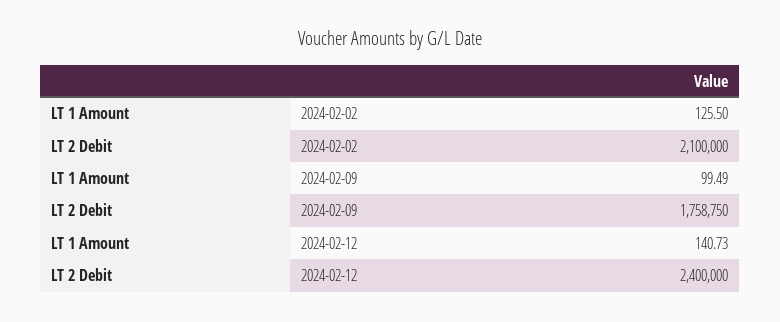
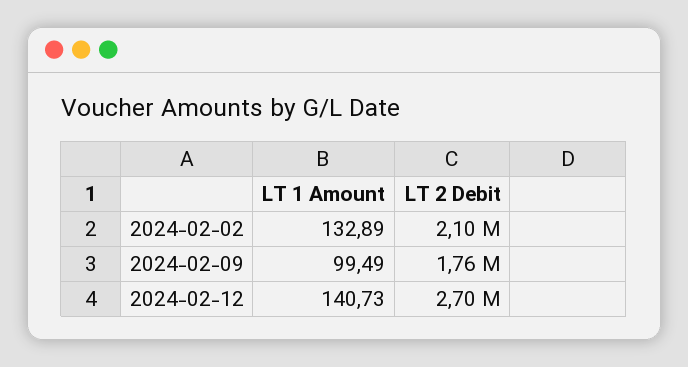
LT 1 Amount, 2024-02-02: 125.5 -> 132.89
LT 2 Debit, 2024-02-12: 2400000 -> 2700000

